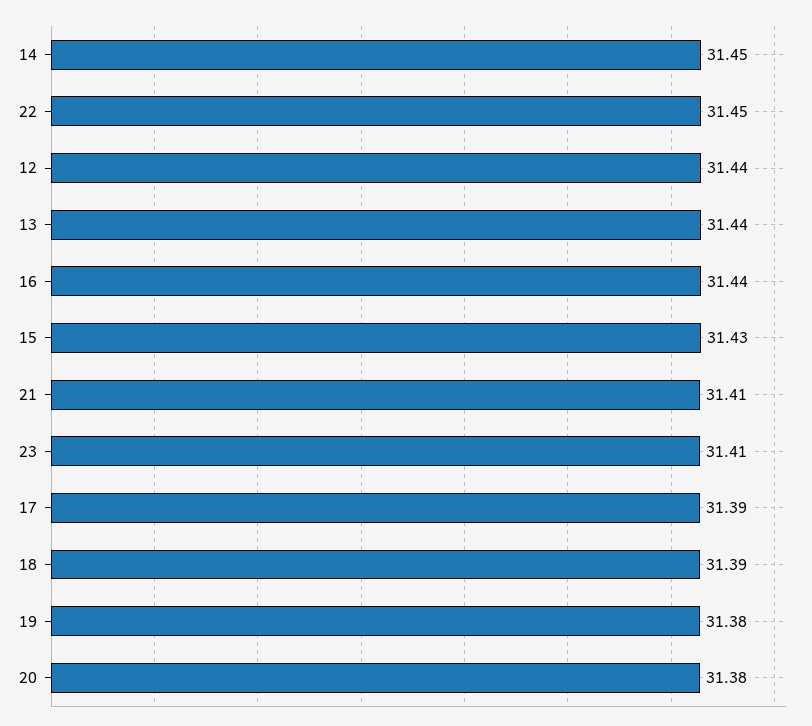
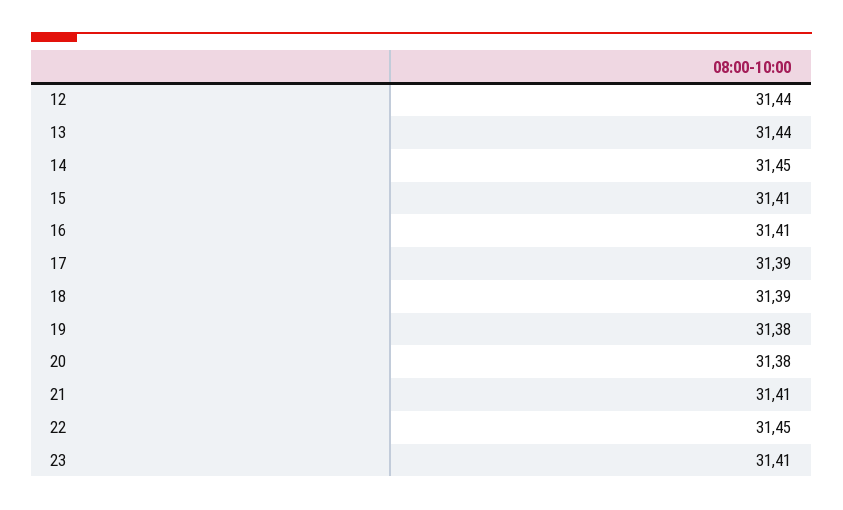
16: 31.44 -> 31.41
15: 31.43 -> 31.41

